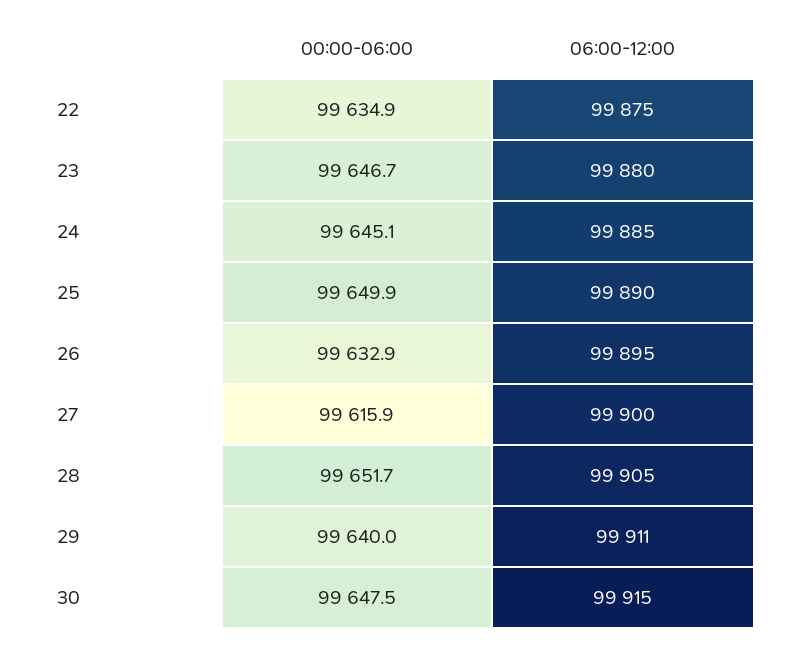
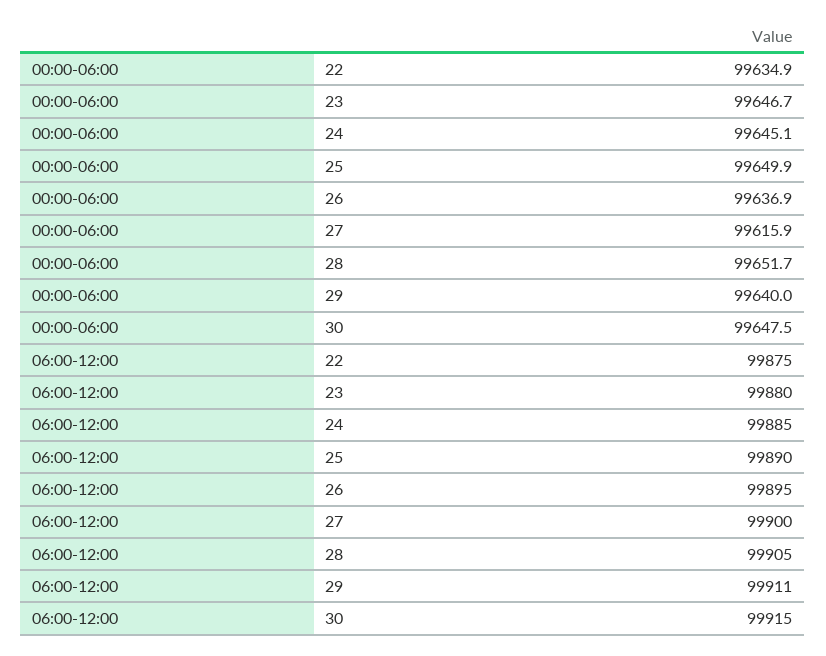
00:00-06:00, 26: 99632.9 -> 99636.9

